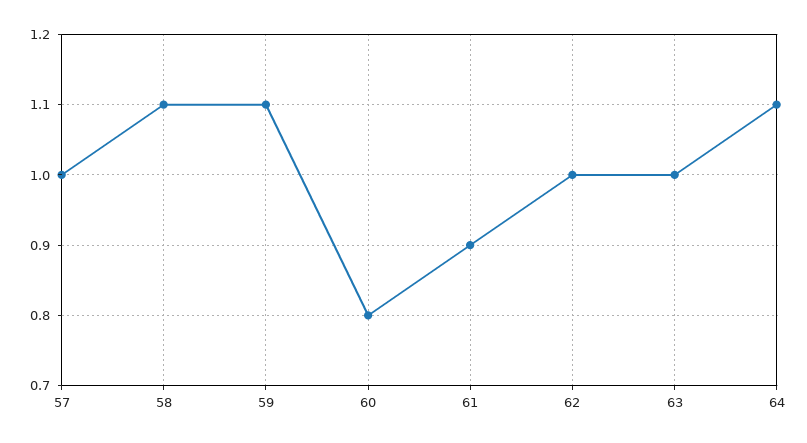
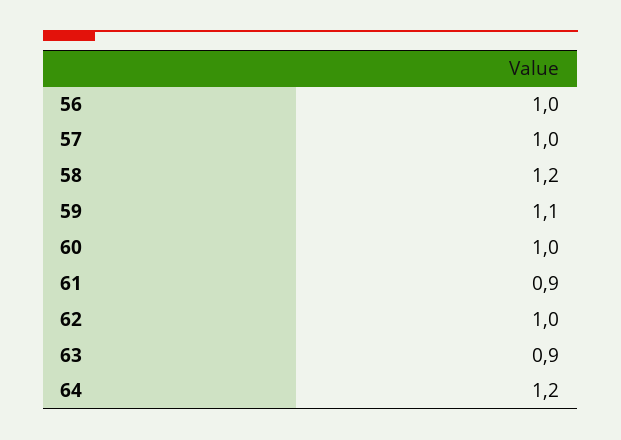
58: 1.1 -> 1.2
60: 0.8 -> 1
63: 1 -> 0.9
64: 1.1 -> 1.2
56: none -> 1

